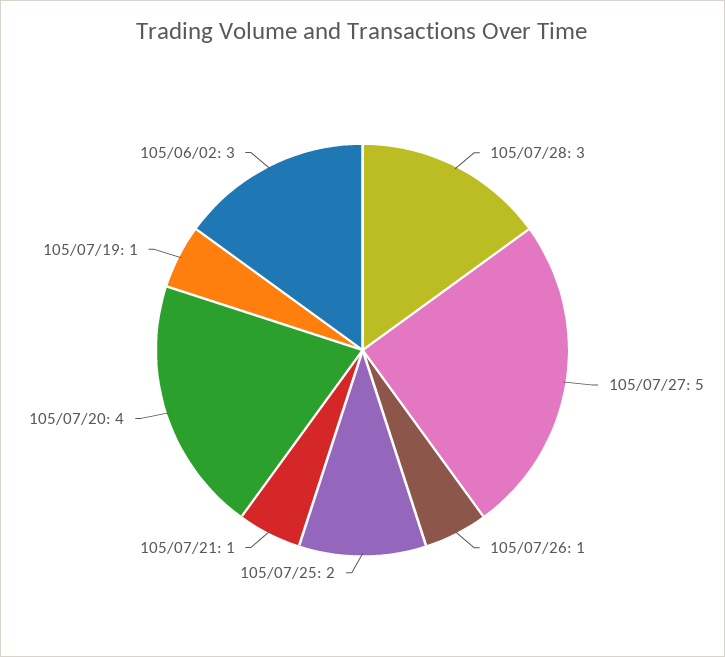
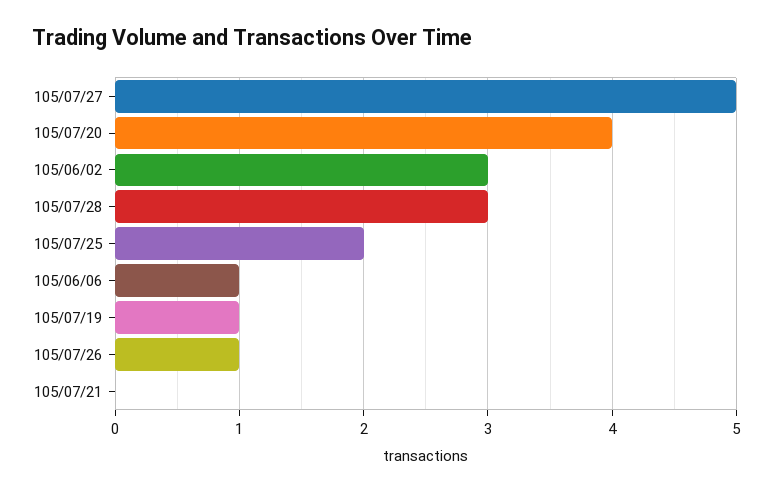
105/07/21: 1 -> 0
105/06/06: none -> 1

